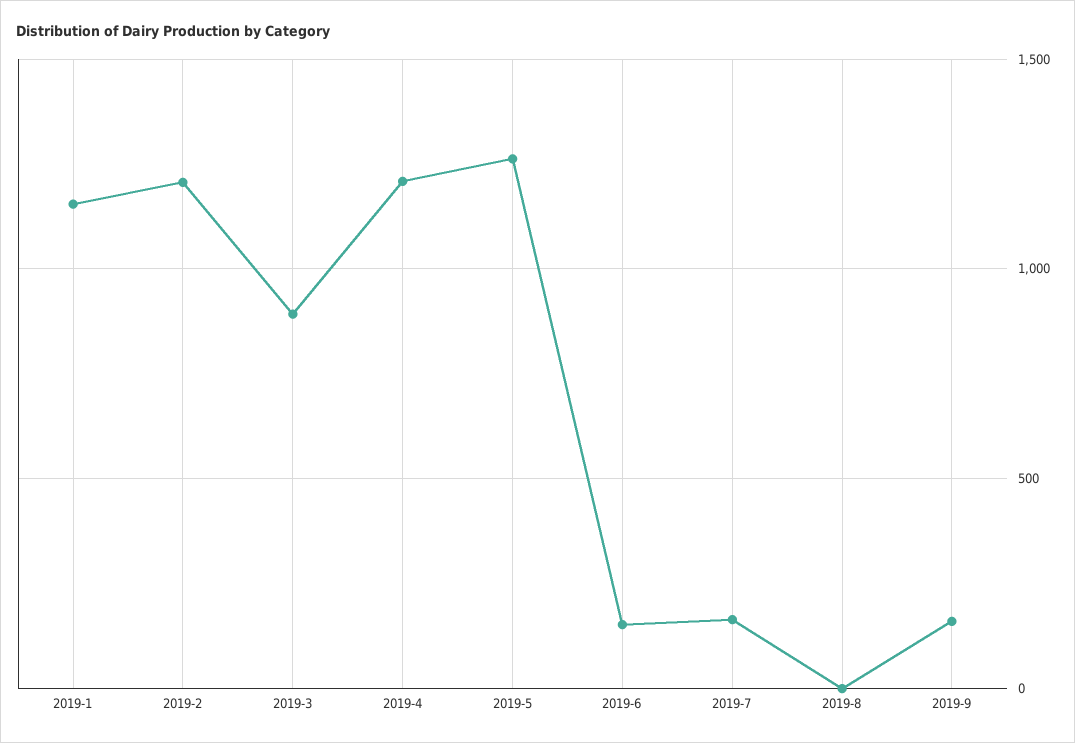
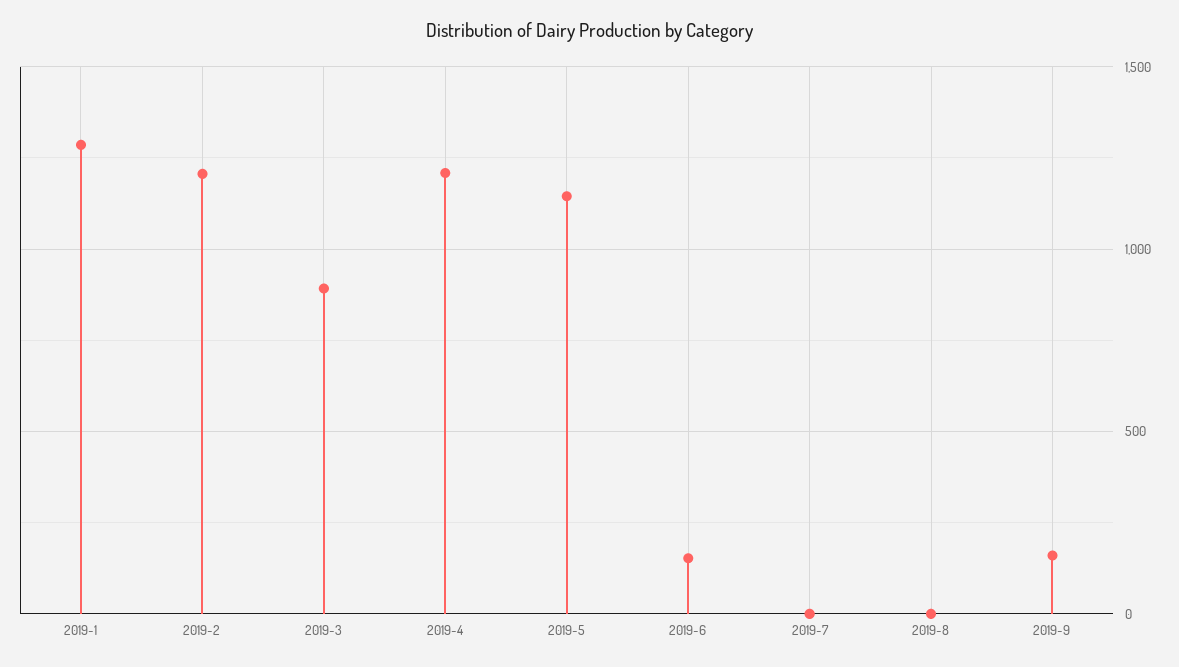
2019-1: 1150 -> 1300
2019-5: 1250 -> 1150
2019-7: 150 -> 0

